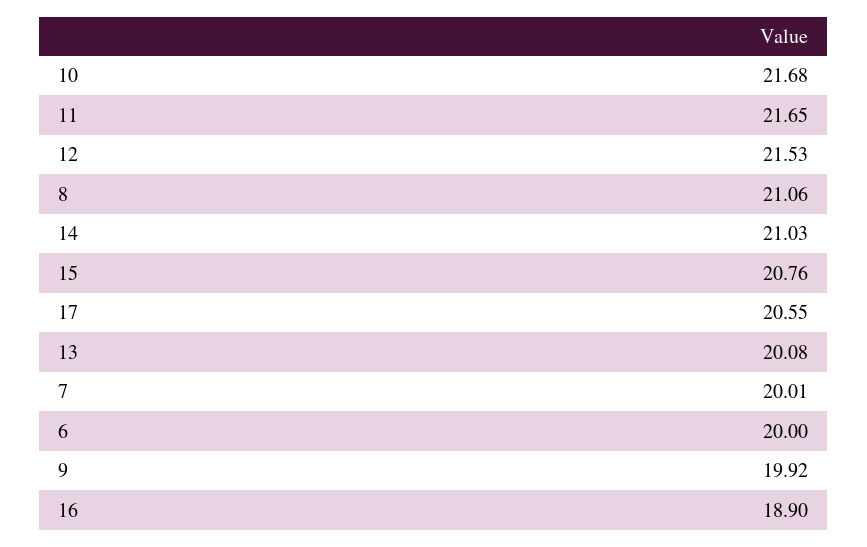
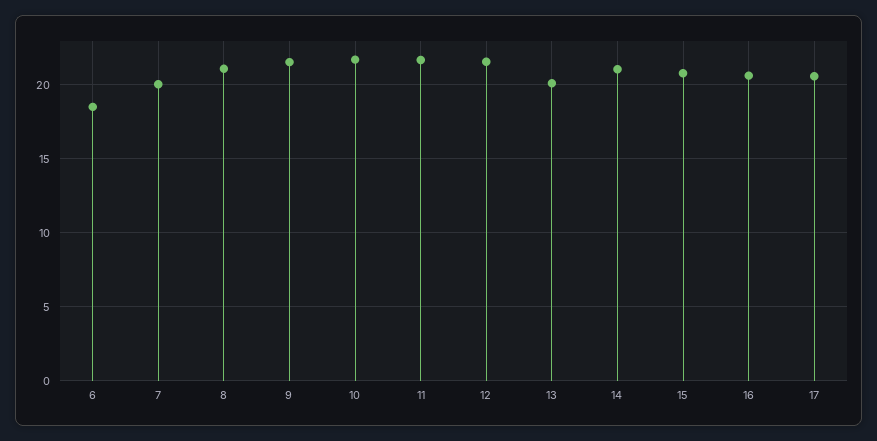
6: 20 -> 18.5
9: 19.92 -> 21.5
16: 18.9 -> 20.5

